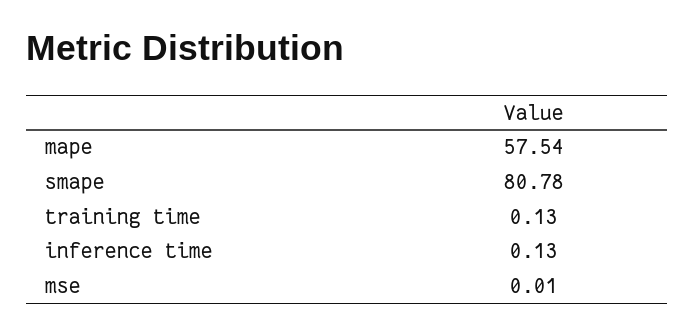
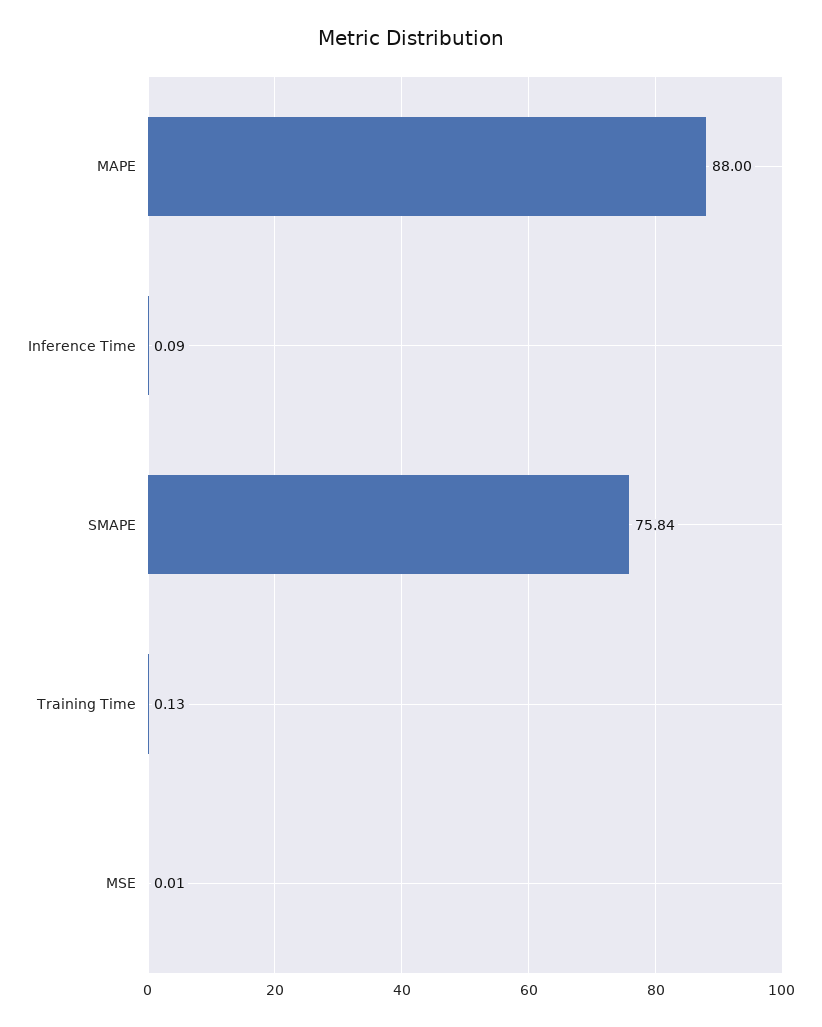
mape: 57.54 -> 88
smape: 80.78 -> 75.84
inference time: 0.13 -> 0.09

